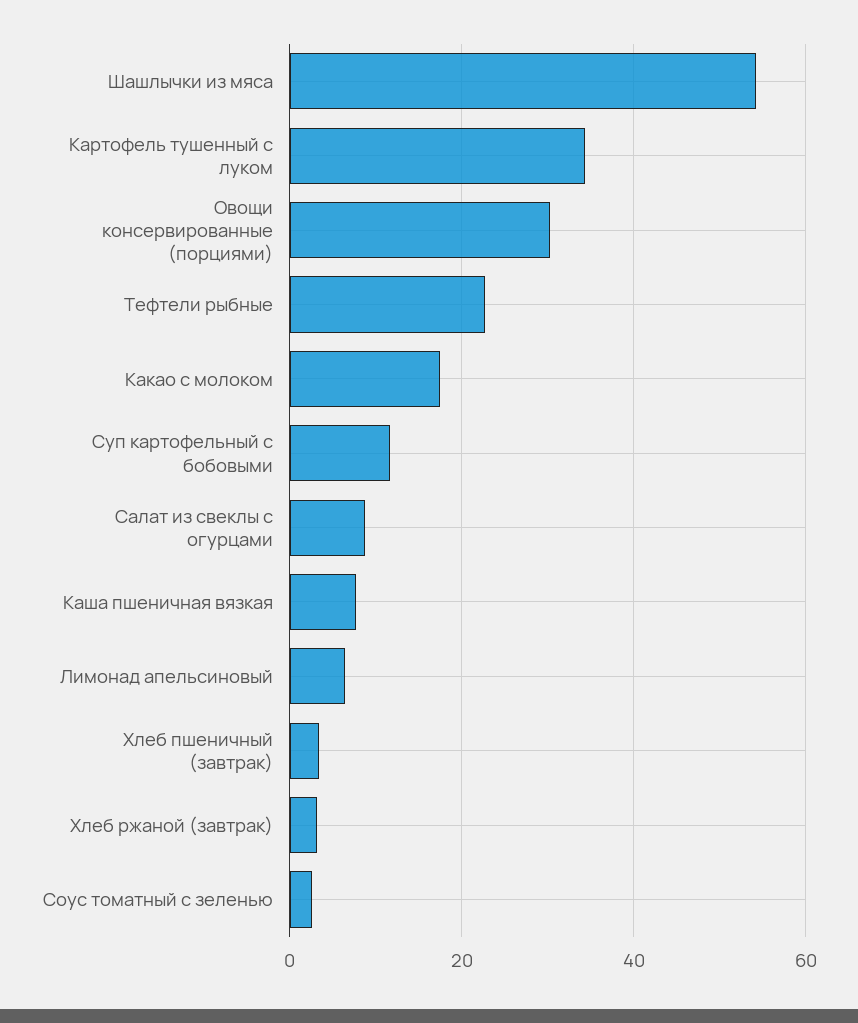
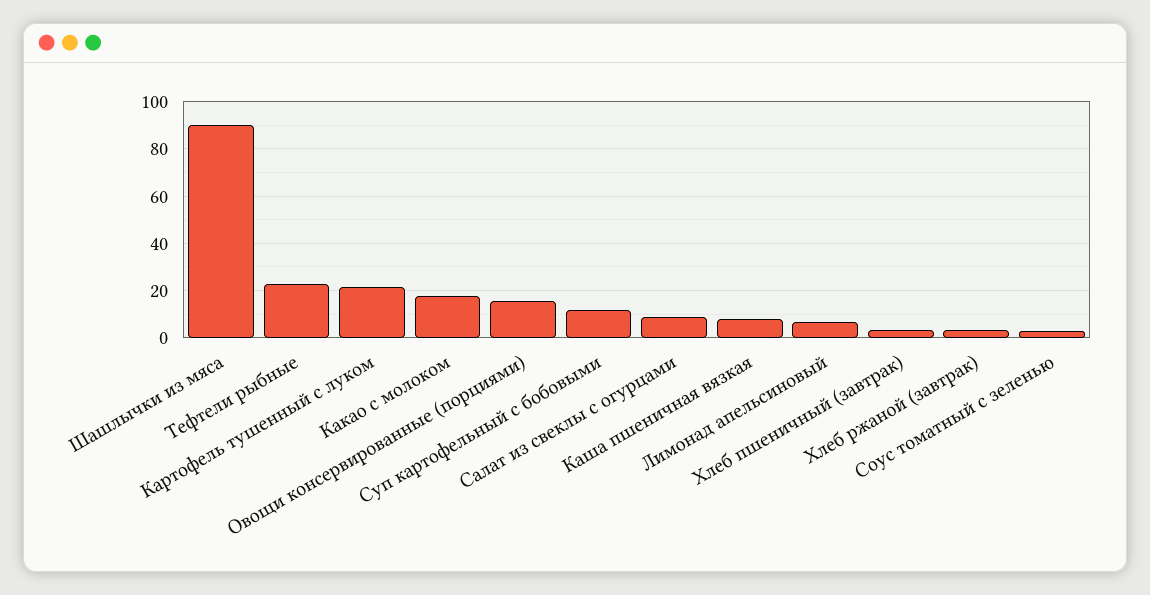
Шашлычки из мяса: 54 -> 90
Картофель тушенный с луком: 34 -> 20
Овощи консервированные (порциями): 30 -> 15

